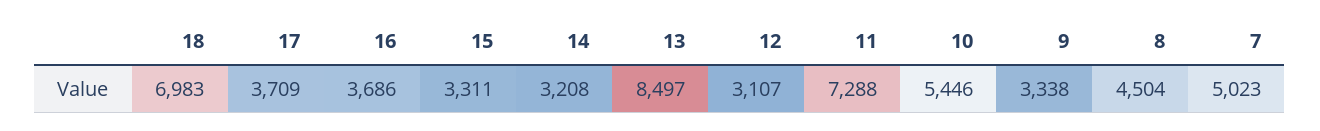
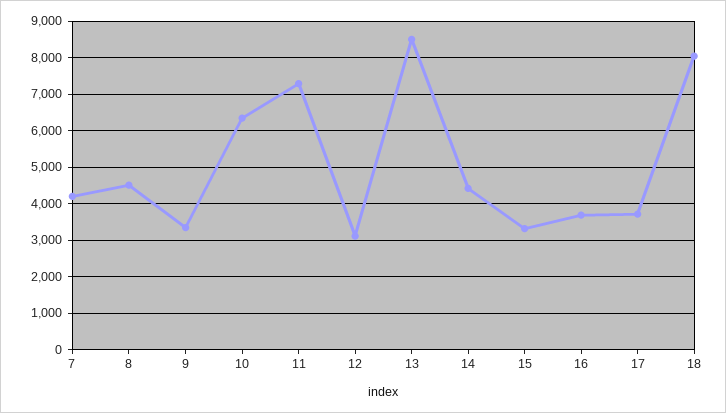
18: 6983 -> 8000
14: 3208 -> 4400
10: 5446 -> 6400
7: 5023 -> 4200

